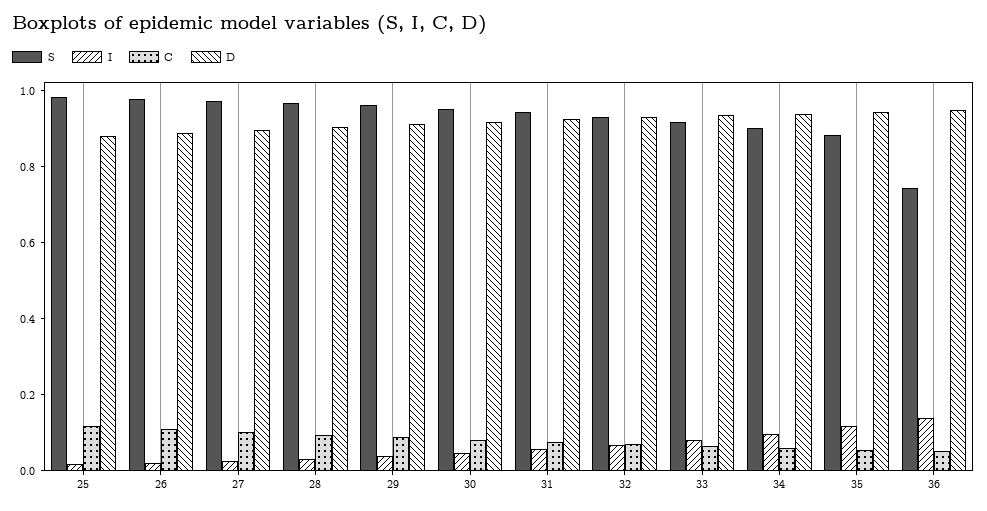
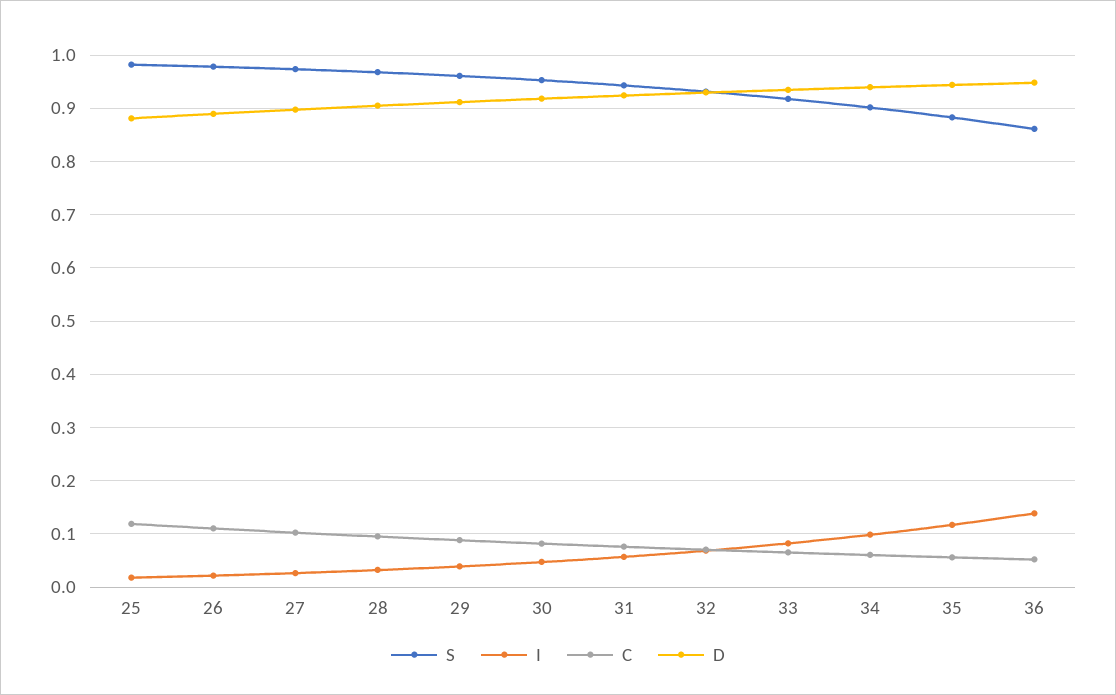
S, 36: 0.75 -> 0.86

